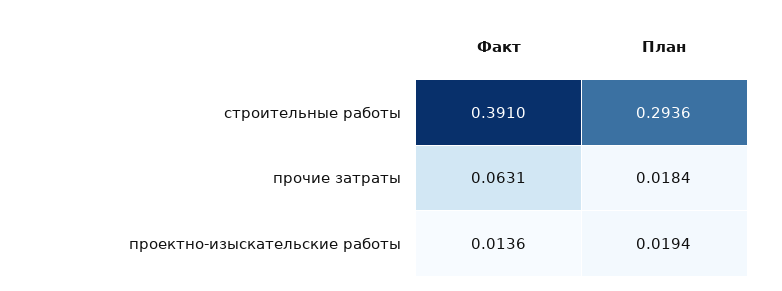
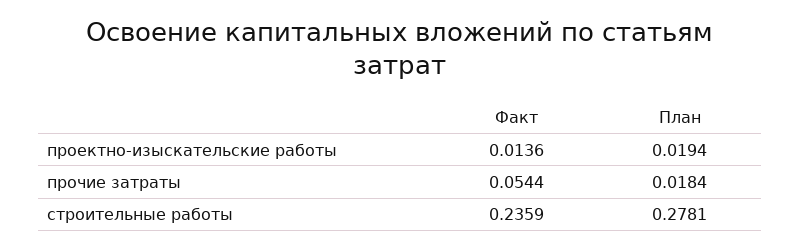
Факт, строительные работы: 0.391 -> 0.2359
План, строительные работы: 0.2936 -> 0.2781
Факт, прочие затраты: 0.0631 -> 0.0544

